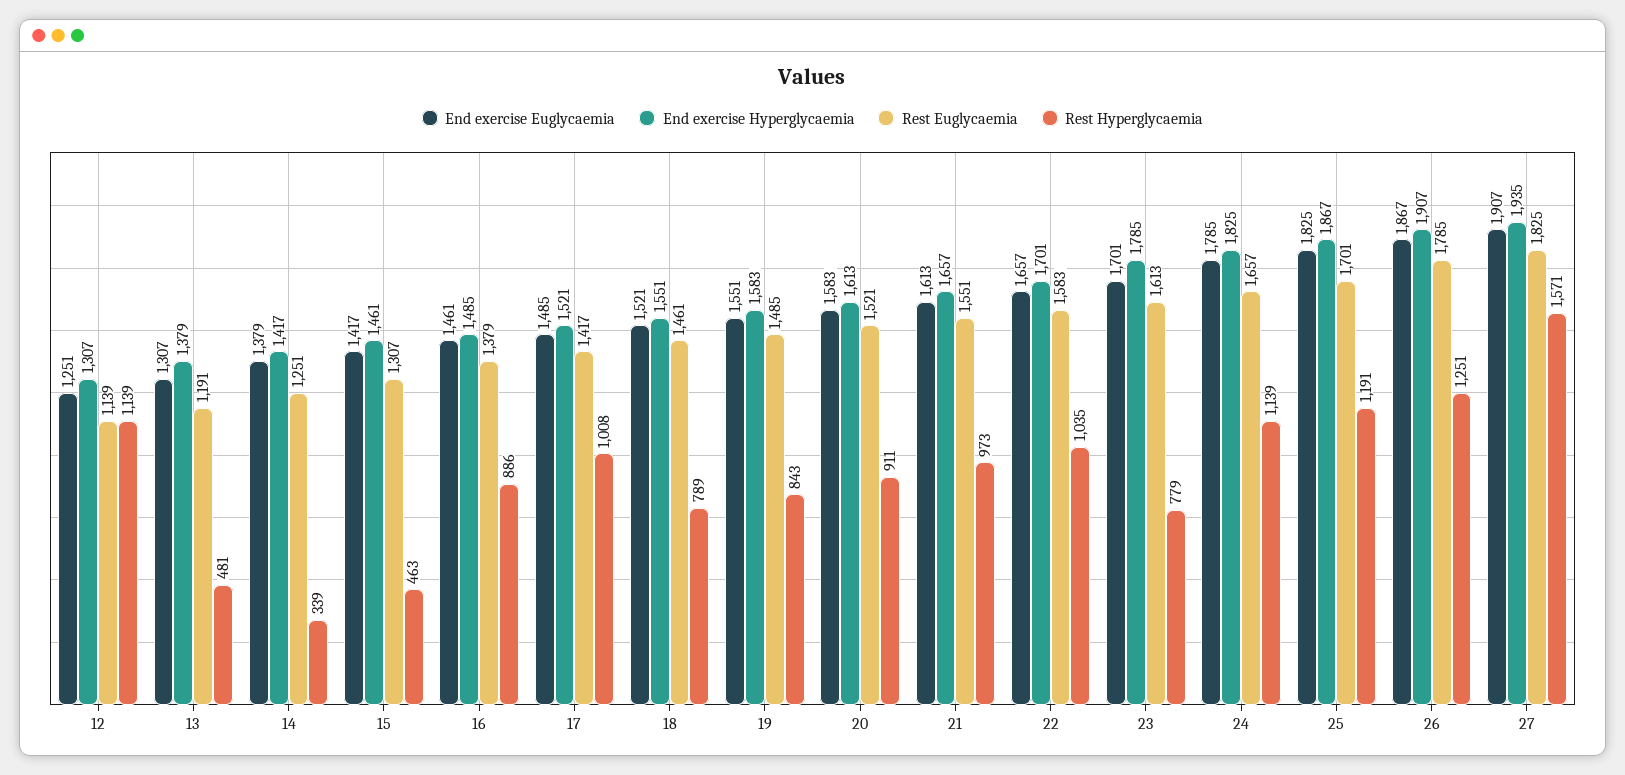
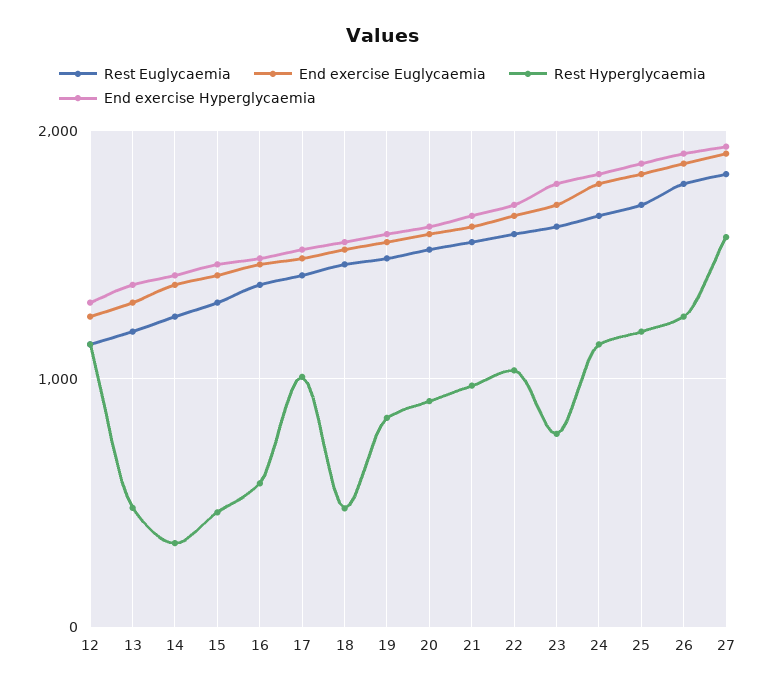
Rest Hyperglycaemia, 16: 886 -> 600
Rest Hyperglycaemia, 18: 789 -> 500

